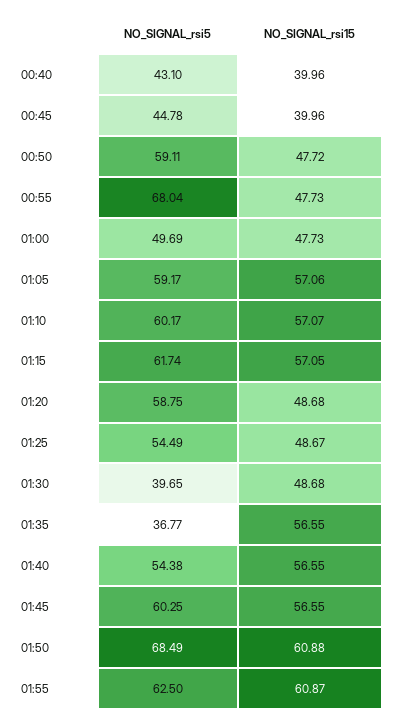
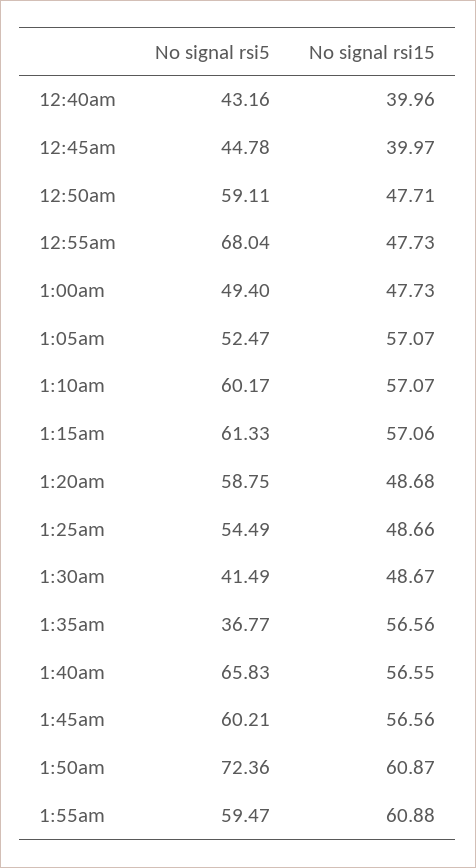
NO_SIGNAL_rsi5, 00:40: 43.1 -> 43.16
NO_SIGNAL_rsi15, 00:45: 39.96 -> 39.97
NO_SIGNAL_rsi15, 00:50: 47.72 -> 47.71
NO_SIGNAL_rsi5, 01:00: 49.69 -> 49.4
NO_SIGNAL_rsi5, 01:05: 59.17 -> 52.47
NO_SIGNAL_rsi15, 01:05: 57.06 -> 57.07
NO_SIGNAL_rsi5, 01:15: 61.74 -> 61.33
NO_SIGNAL_rsi15, 01:15: 57.05 -> 57.06
NO_SIGNAL_rsi15, 01:25: 48.67 -> 48.66
NO_SIGNAL_rsi5, 01:30: 39.65 -> 41.49
NO_SIGNAL_rsi15, 01:30: 48.68 -> 48.67
NO_SIGNAL_rsi15, 01:35: 56.55 -> 56.56
NO_SIGNAL_rsi5, 01:40: 54.38 -> 65.83
NO_SIGNAL_rsi5, 01:45: 60.25 -> 60.21
NO_SIGNAL_rsi15, 01:45: 56.55 -> 56.56
NO_SIGNAL_rsi5, 01:50: 68.49 -> 72.36
NO_SIGNAL_rsi15, 01:50: 60.88 -> 60.87
NO_SIGNAL_rsi5, 01:55: 62.5 -> 59.47
NO_SIGNAL_rsi15, 01:55: 60.87 -> 60.88

